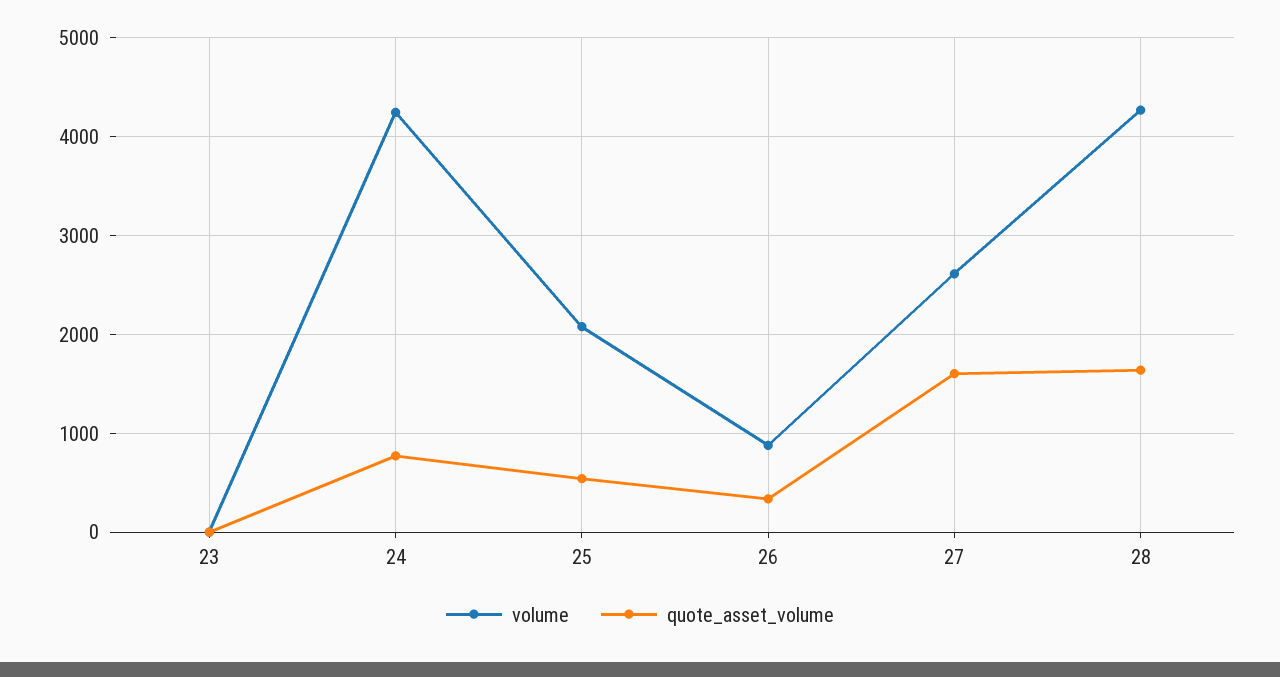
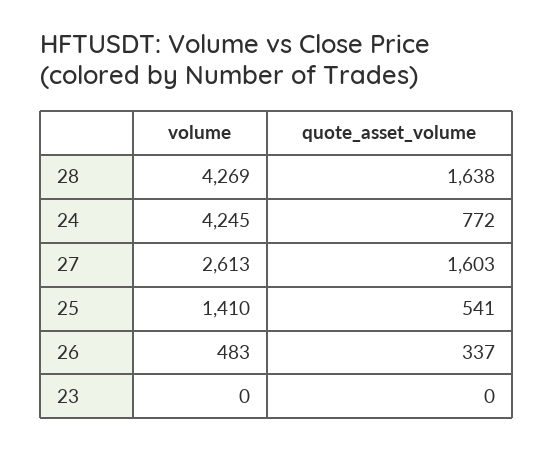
volume, 25: 2100 -> 1410
volume, 26: 900 -> 483

